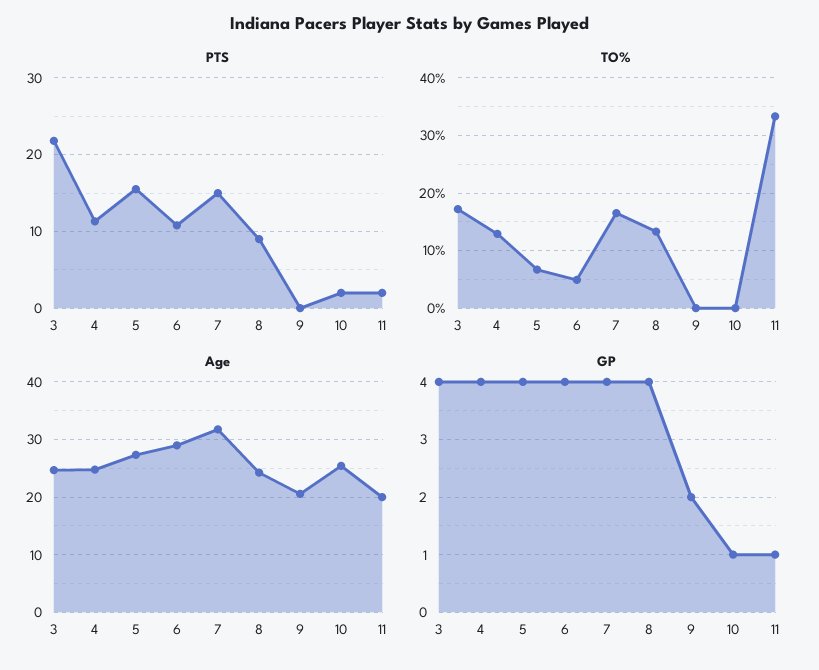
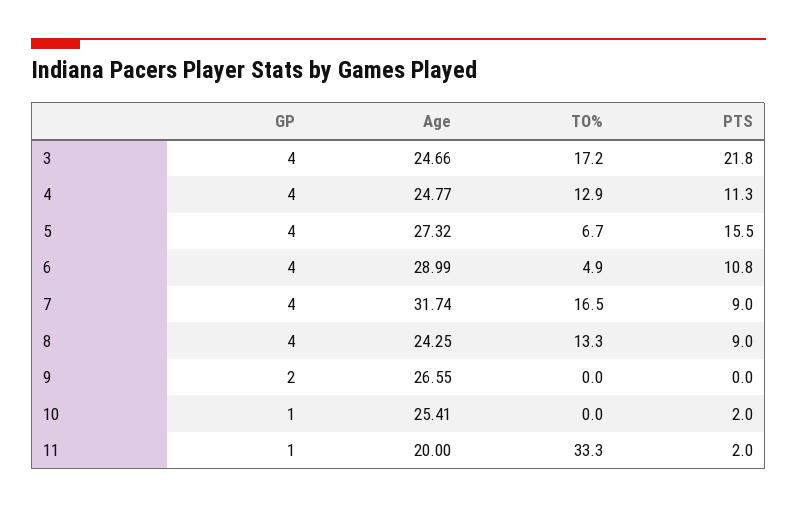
PTS, 7: 15 -> 9
Age, 9: 20 -> 26.55

